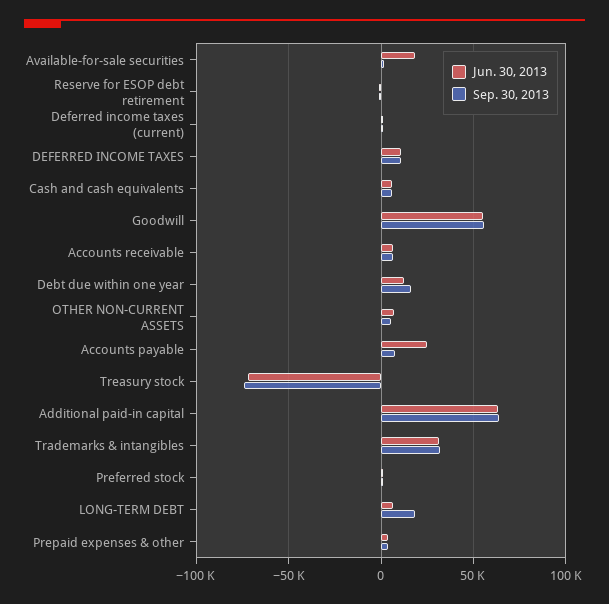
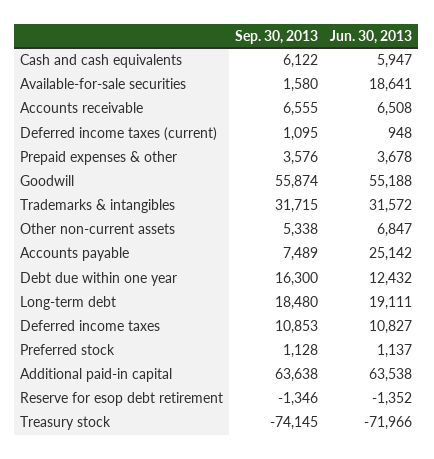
Jun. 30, 2013, LONG-TERM DEBT: 5000 -> 19111

